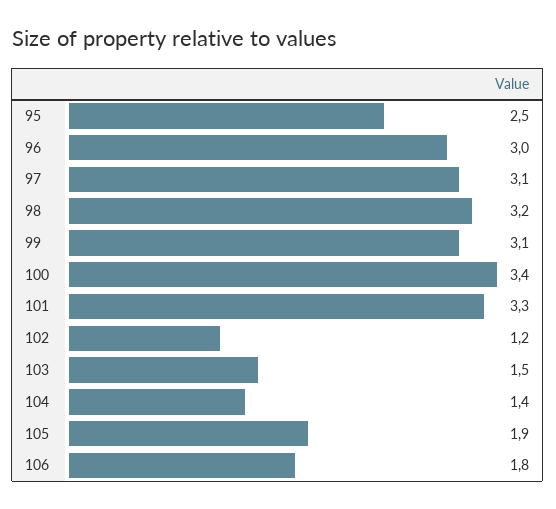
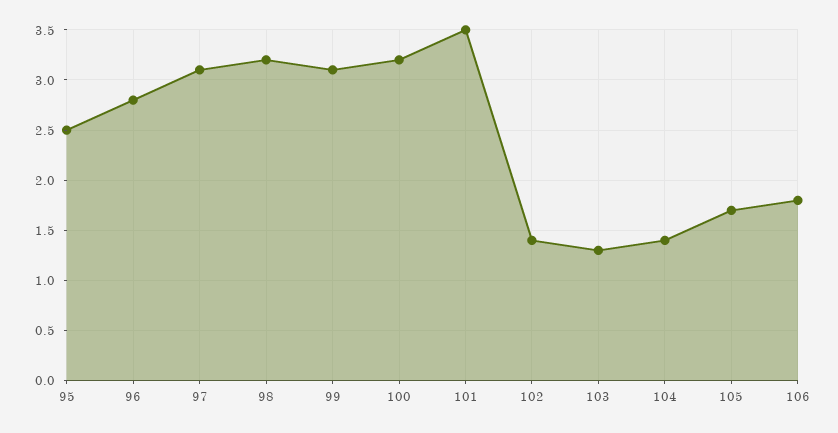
96: 3 -> 2.8
100: 3.4 -> 3.2
101: 3.3 -> 3.5
102: 1.2 -> 1.4
103: 1.5 -> 1.3
105: 1.9 -> 1.7

